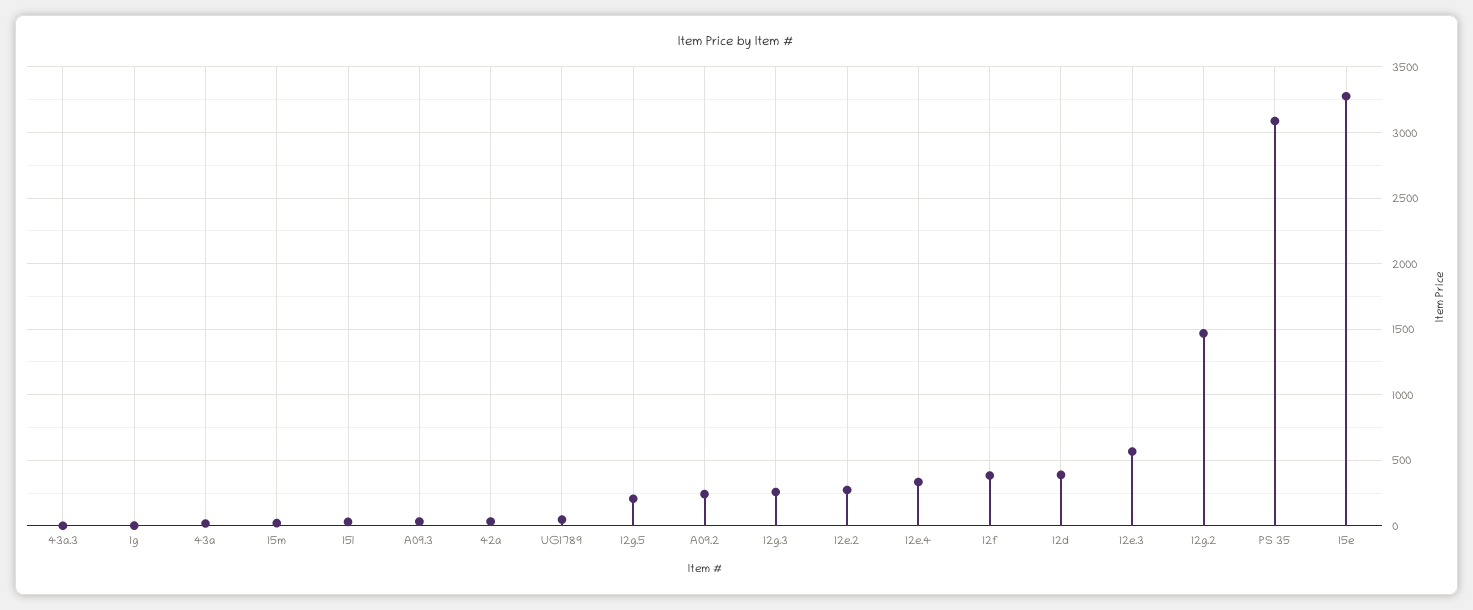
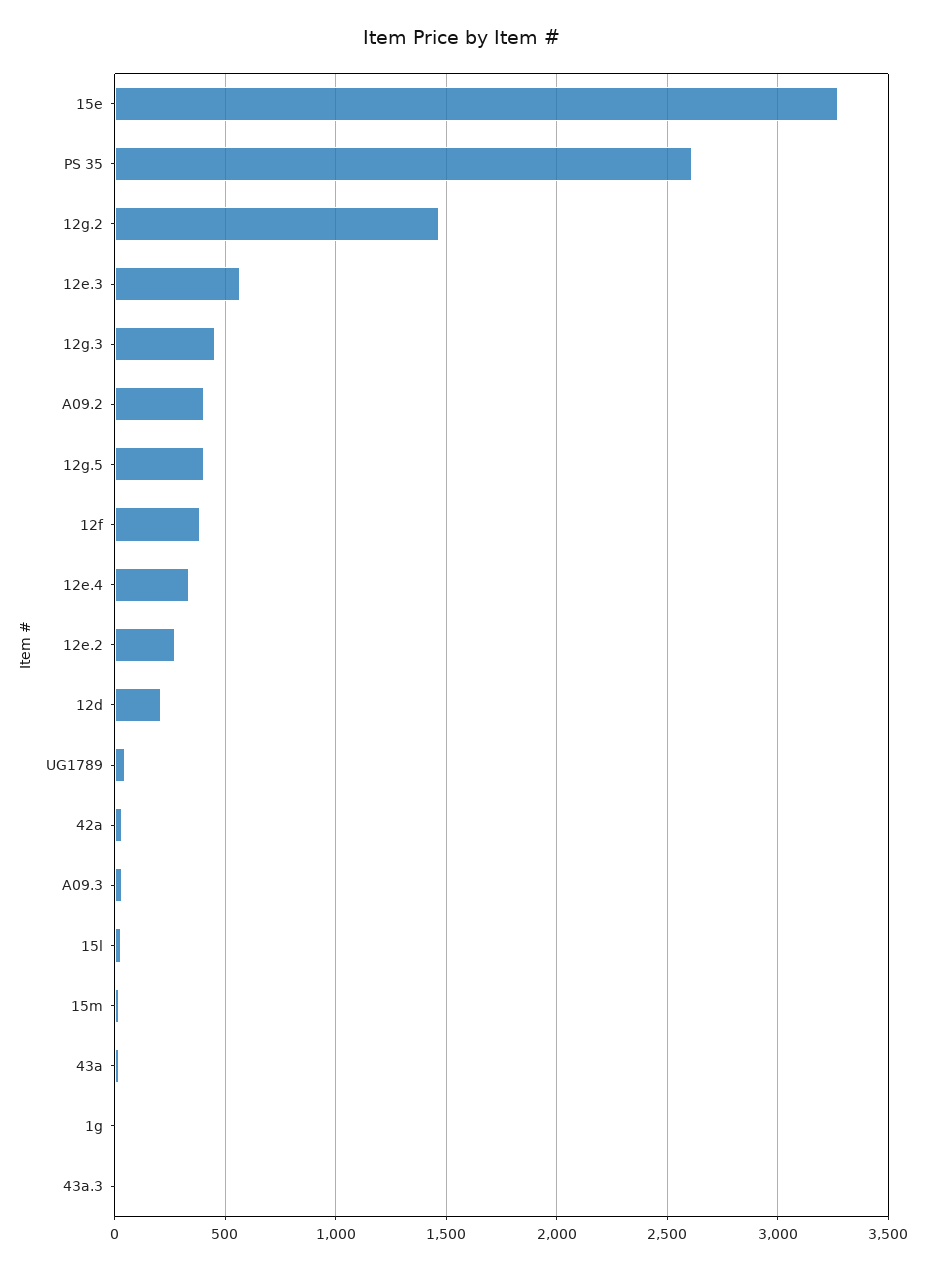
12g.5: 200 -> 400
A09.2: 250 -> 400
12g.3: 250 -> 450
12d: 400 -> 200
PS 35: 3100 -> 2600

